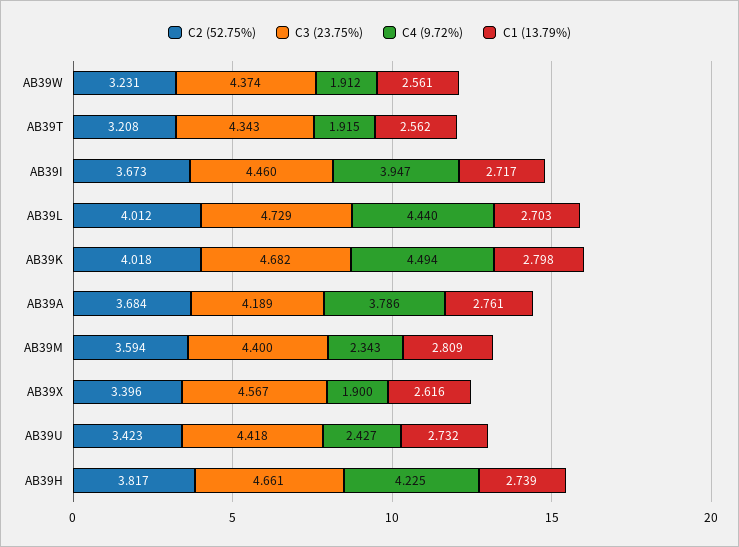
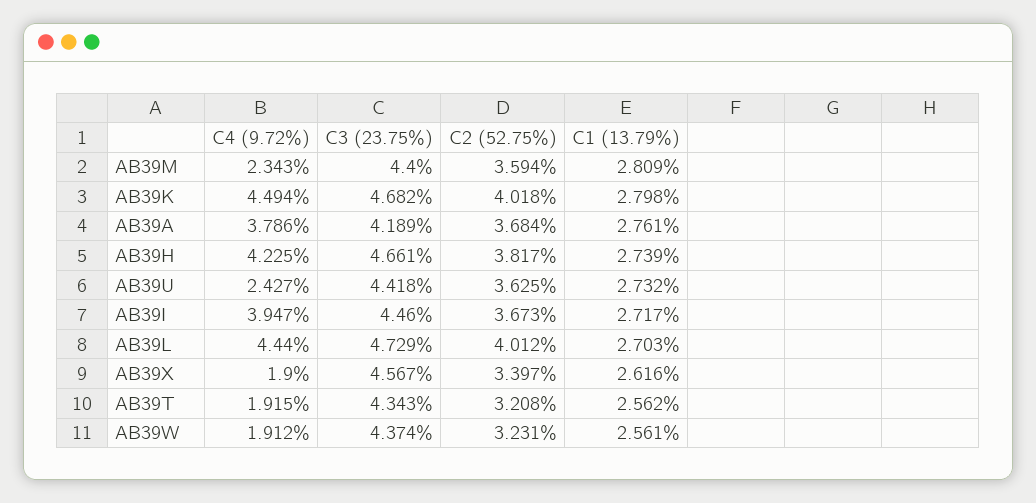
C2 (52.75%), AB39X: 3.396 -> 3.397
C2 (52.75%), AB39U: 3.423 -> 3.625

